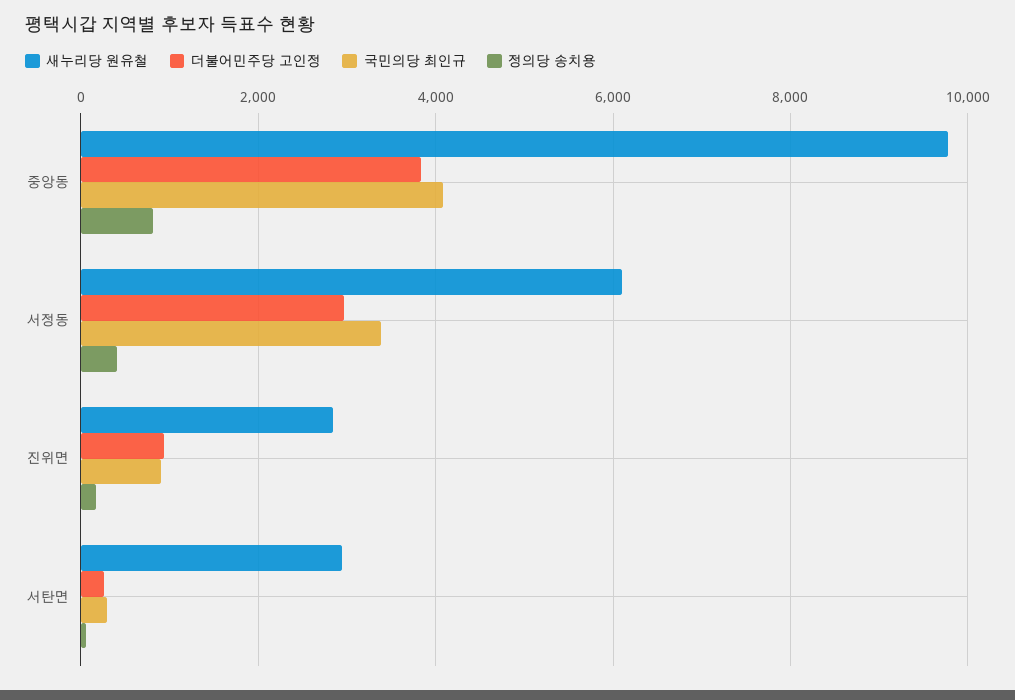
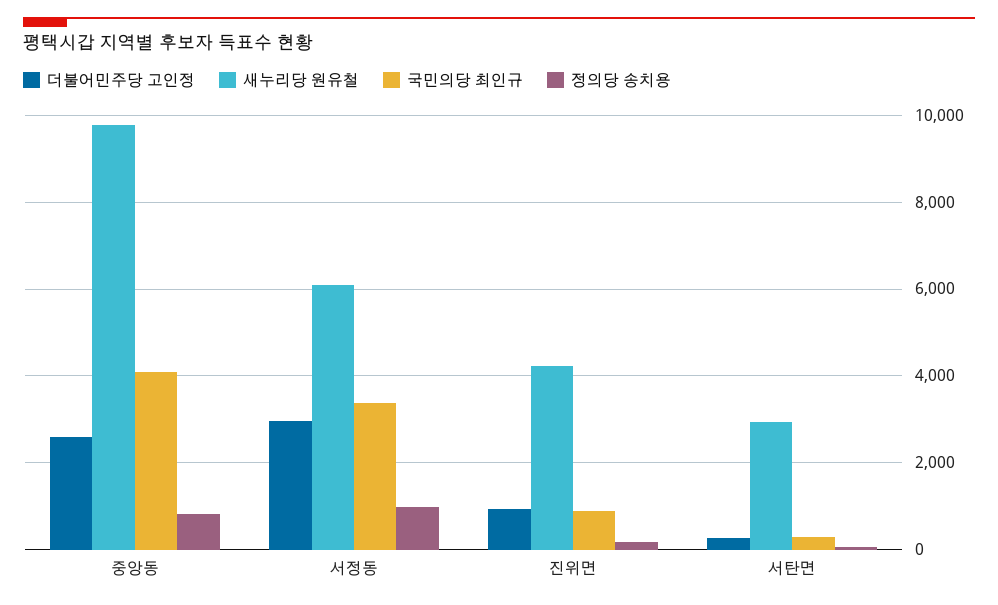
더불어민주당 고인정, 중앙동: 3800 -> 2600
정의당 송치용, 서정동: 400 -> 1000
새누리당 원유철, 진위면: 2800 -> 4200

